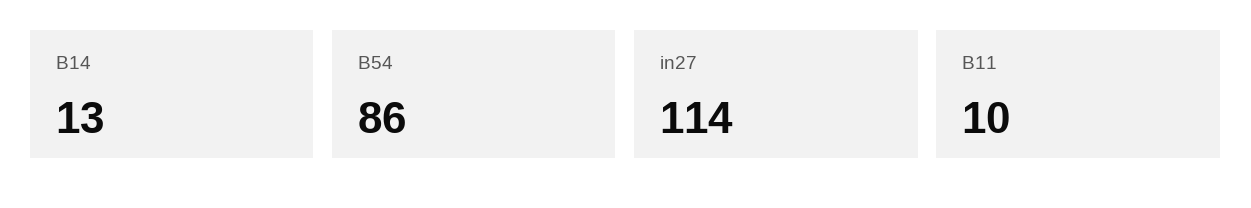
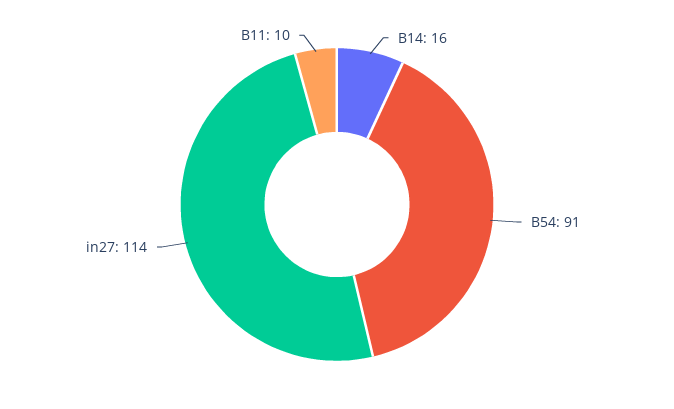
B14: 13 -> 16
B54: 86 -> 91

